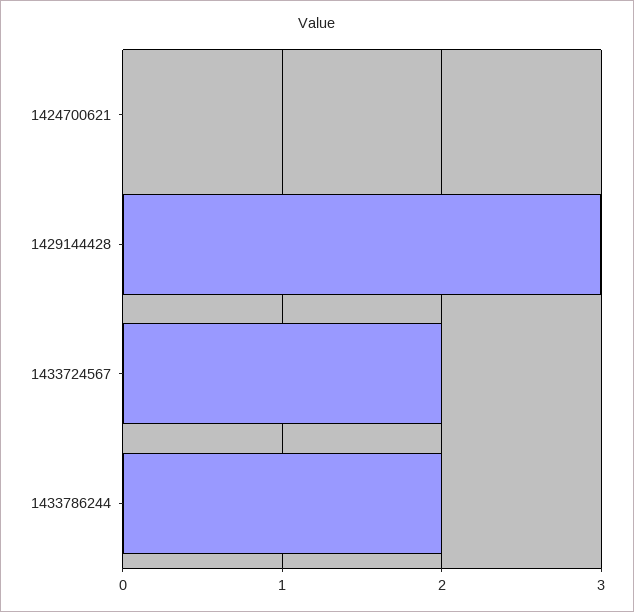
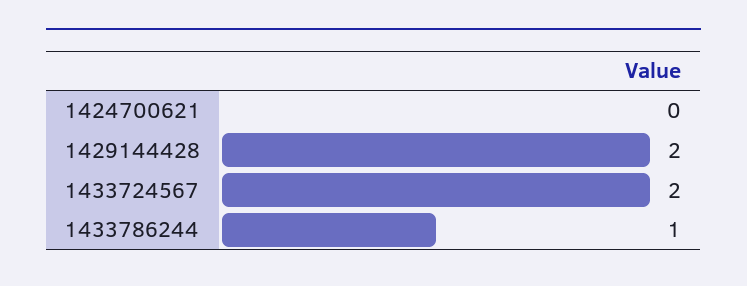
1429144428: 3 -> 2
1433786244: 2 -> 1

